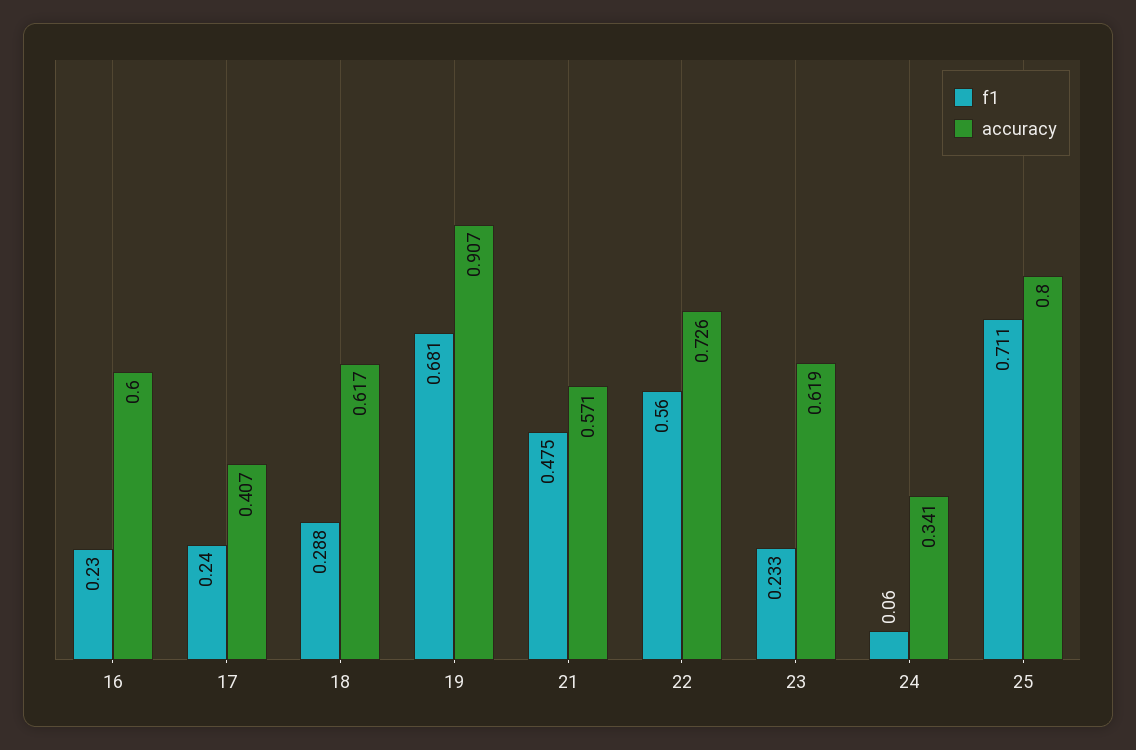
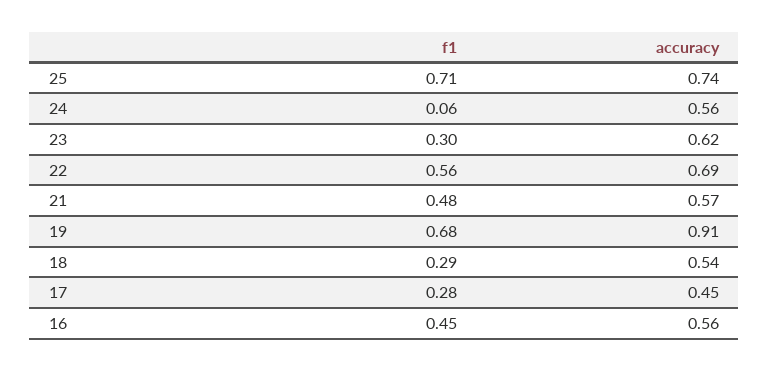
f1, 16: 0.23 -> 0.45
accuracy, 16: 0.6 -> 0.56
f1, 17: 0.24 -> 0.28
accuracy, 17: 0.407 -> 0.45
accuracy, 18: 0.617 -> 0.54
accuracy, 22: 0.726 -> 0.69
f1, 23: 0.233 -> 0.3
accuracy, 24: 0.341 -> 0.56
accuracy, 25: 0.8 -> 0.74

